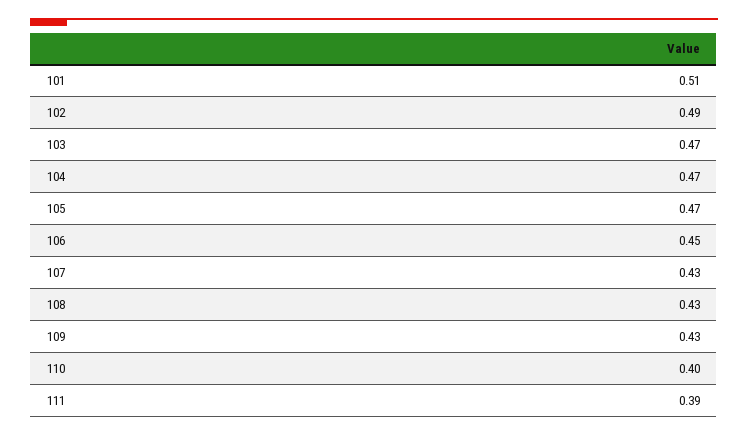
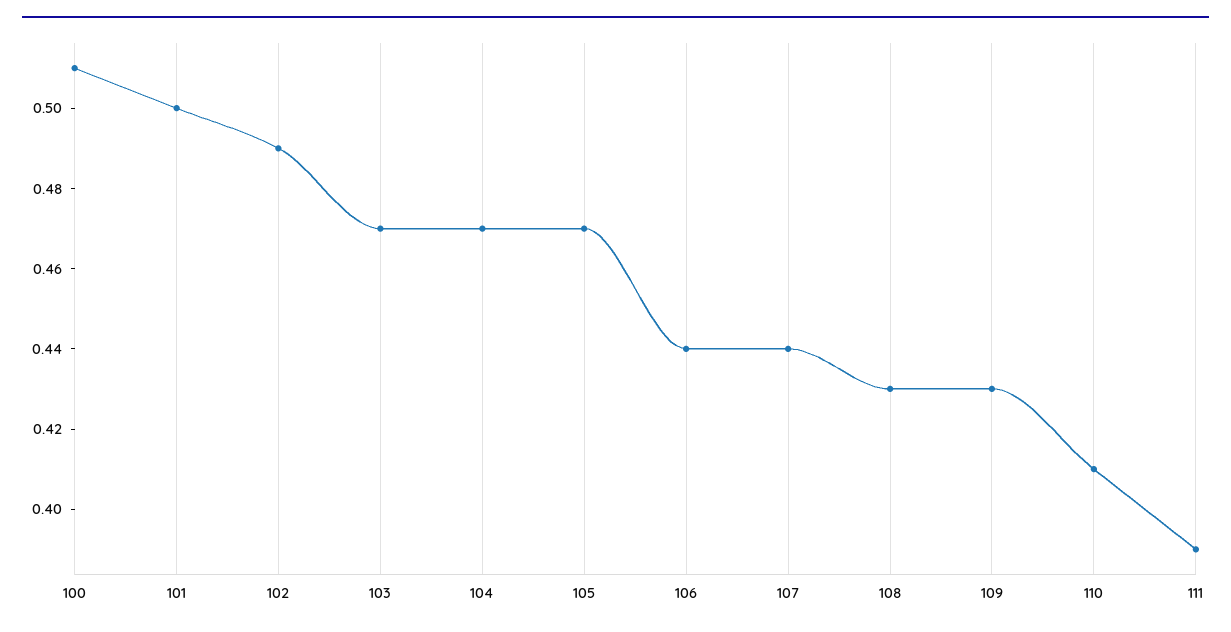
101: 0.51 -> 0.5
106: 0.45 -> 0.44
107: 0.43 -> 0.44
110: 0.4 -> 0.41
100: none -> 0.51

